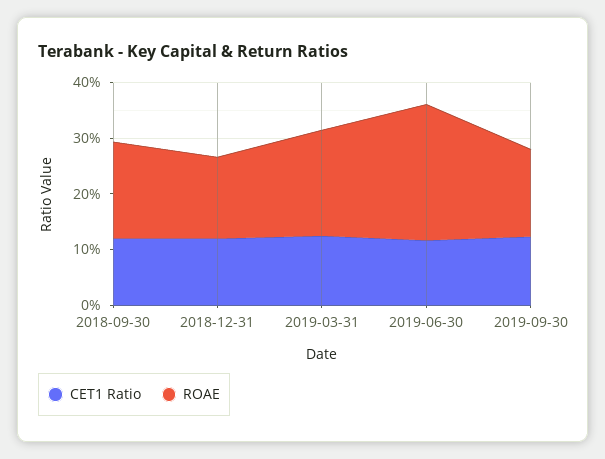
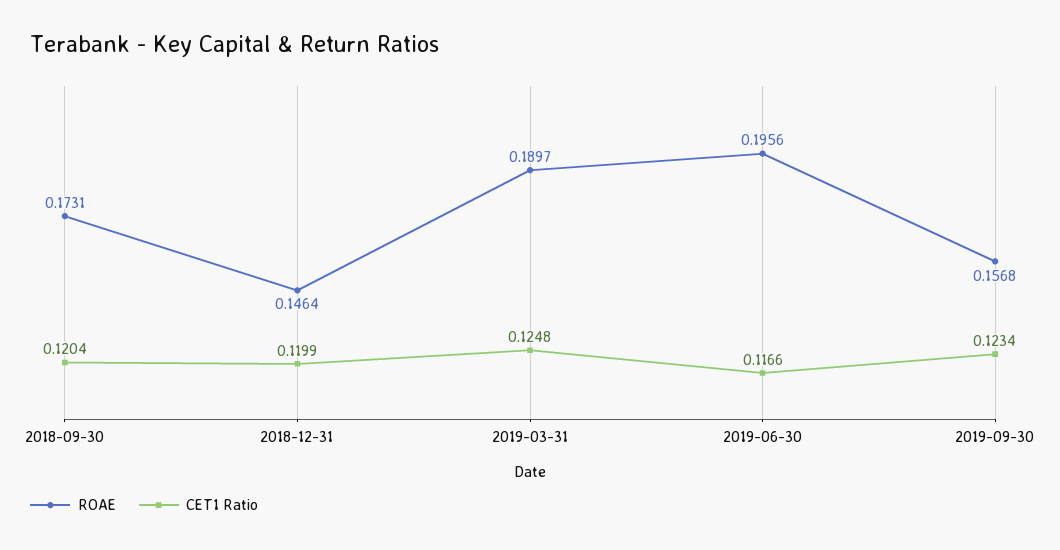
ROAE, 2019-06-30: 0.24 -> 0.1956

